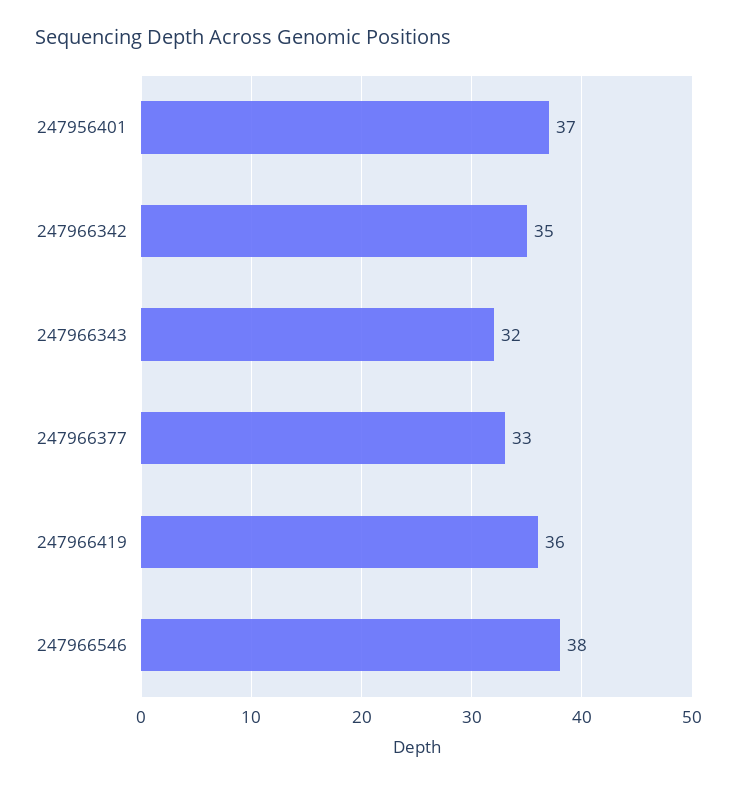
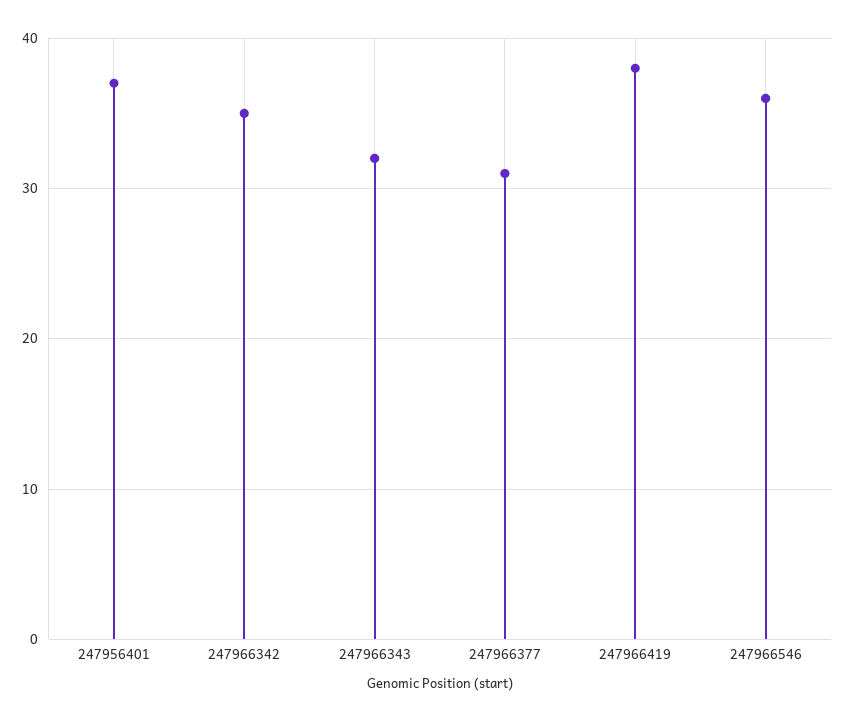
247966377: 33 -> 31
247966419: 36 -> 38
247966546: 38 -> 36

